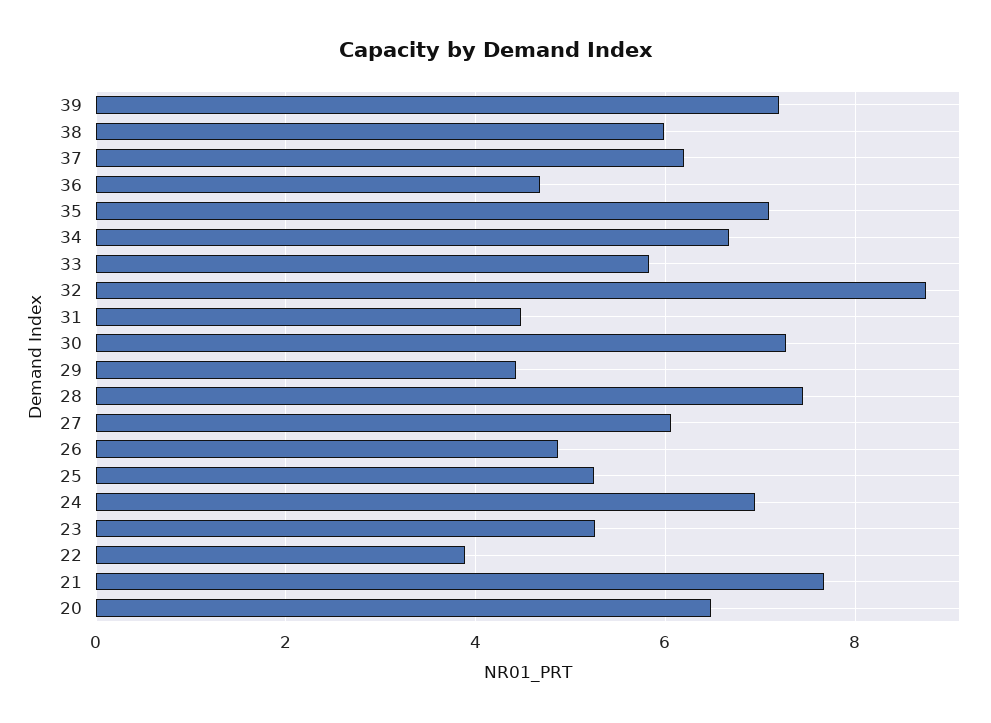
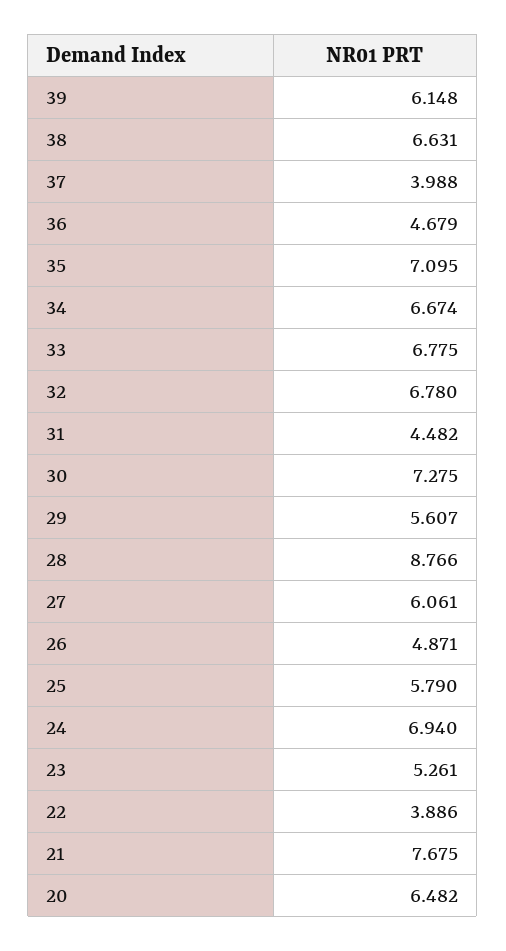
39: 7.2 -> 6.148
38: 6 -> 6.631
37: 6.2 -> 3.988
33: 5.8 -> 6.775
32: 8.8 -> 6.78
29: 4.4 -> 5.607
28: 7.4 -> 8.766
25: 5.2 -> 5.79

